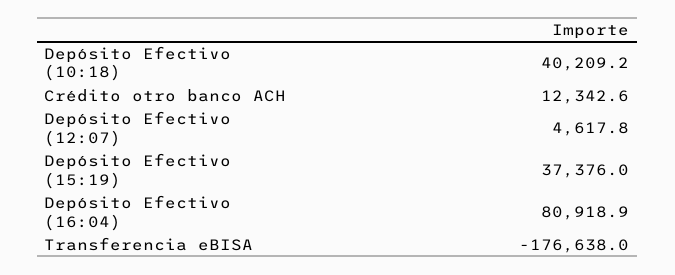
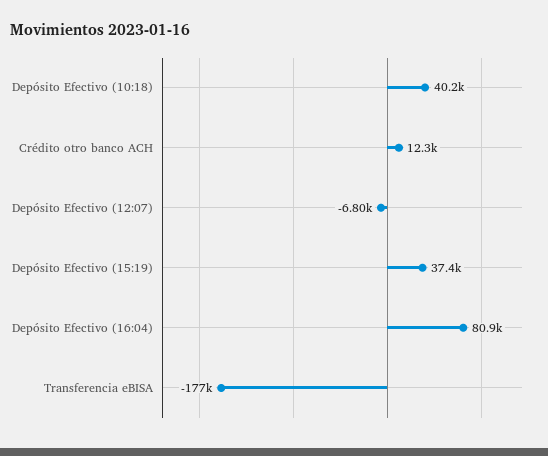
Depósito Efectivo (12:07): 4617.8 -> -6800

